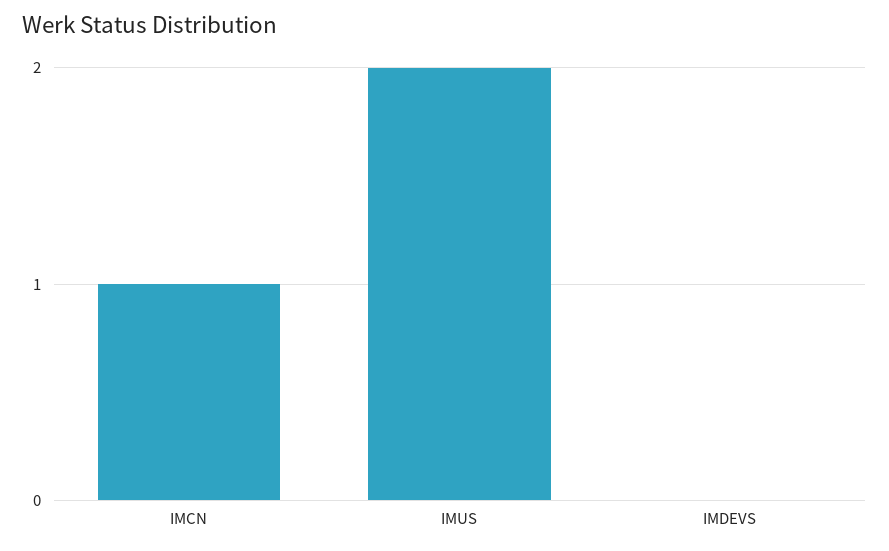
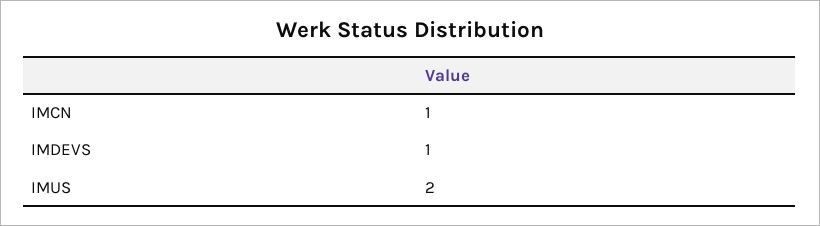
IMDEVS: 0 -> 1

